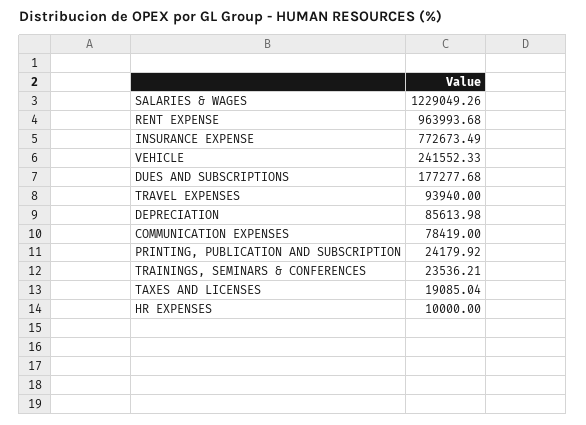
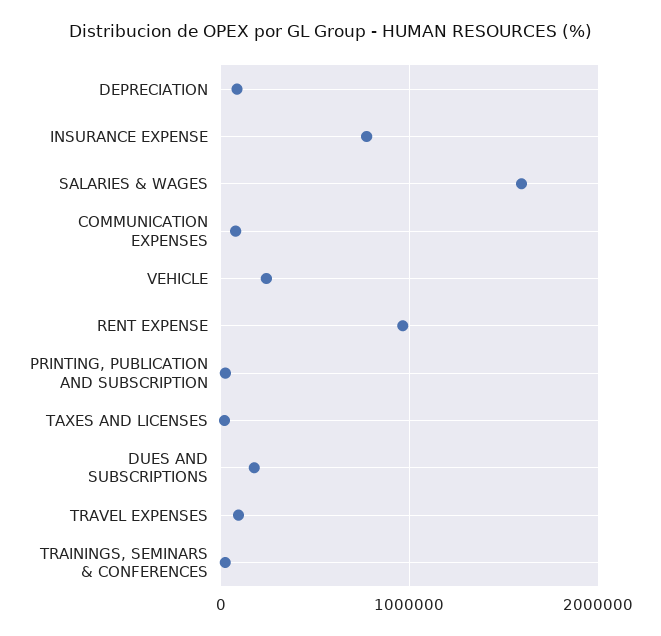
SALARIES & WAGES: 1229049.26 -> 1600000
HR EXPENSES: 10000 -> none

